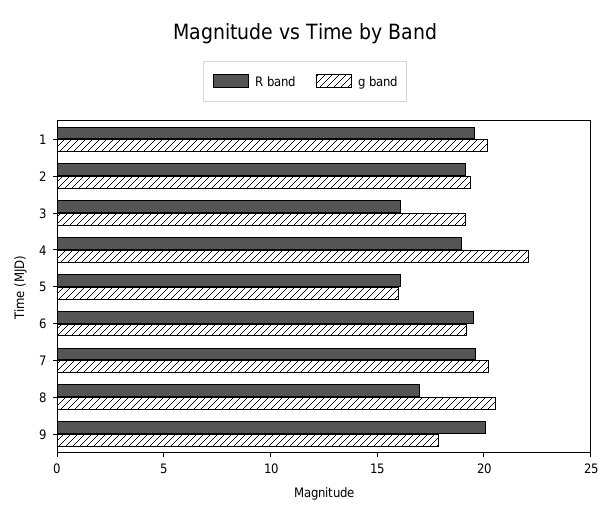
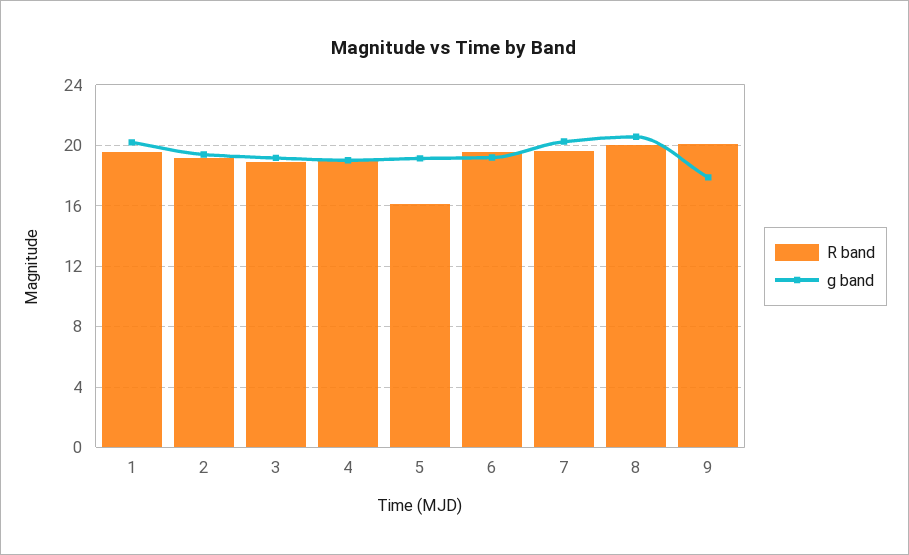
R band, 3: 16 -> 19
g band, 4: 22 -> 19
g band, 5: 16 -> 19
R band, 8: 17 -> 20

